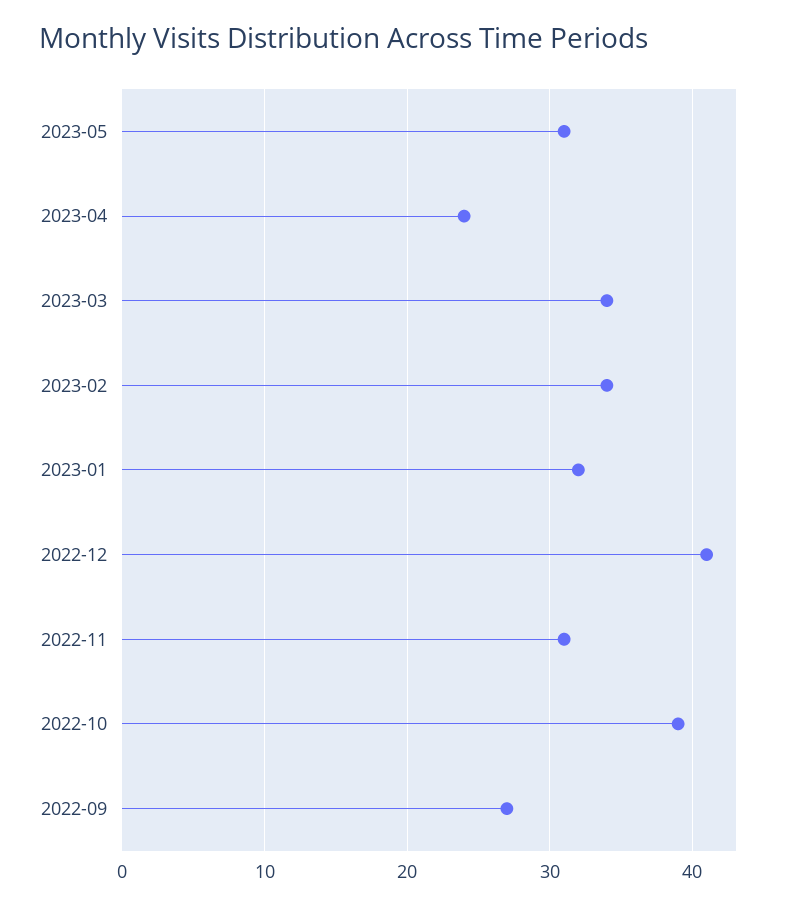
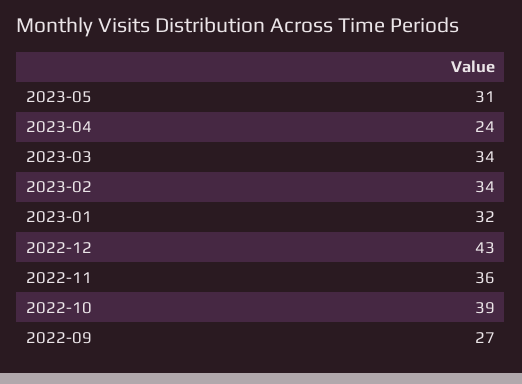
2022-12: 41 -> 43
2022-11: 31 -> 36

